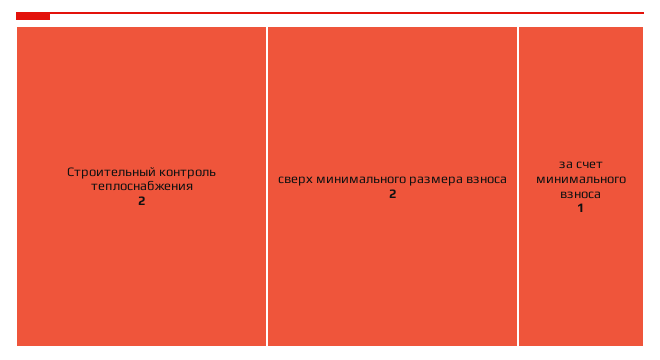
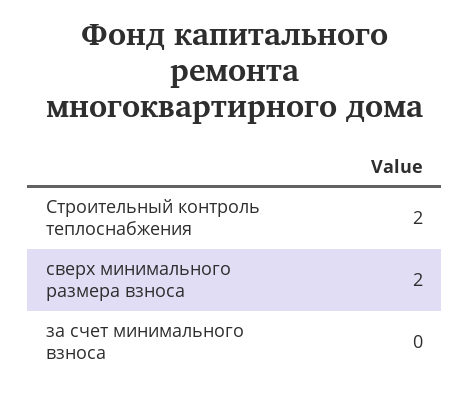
за счет минимального взноса: 1 -> 0

